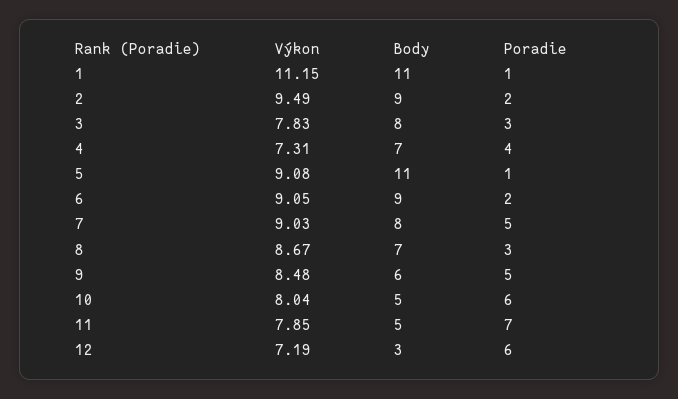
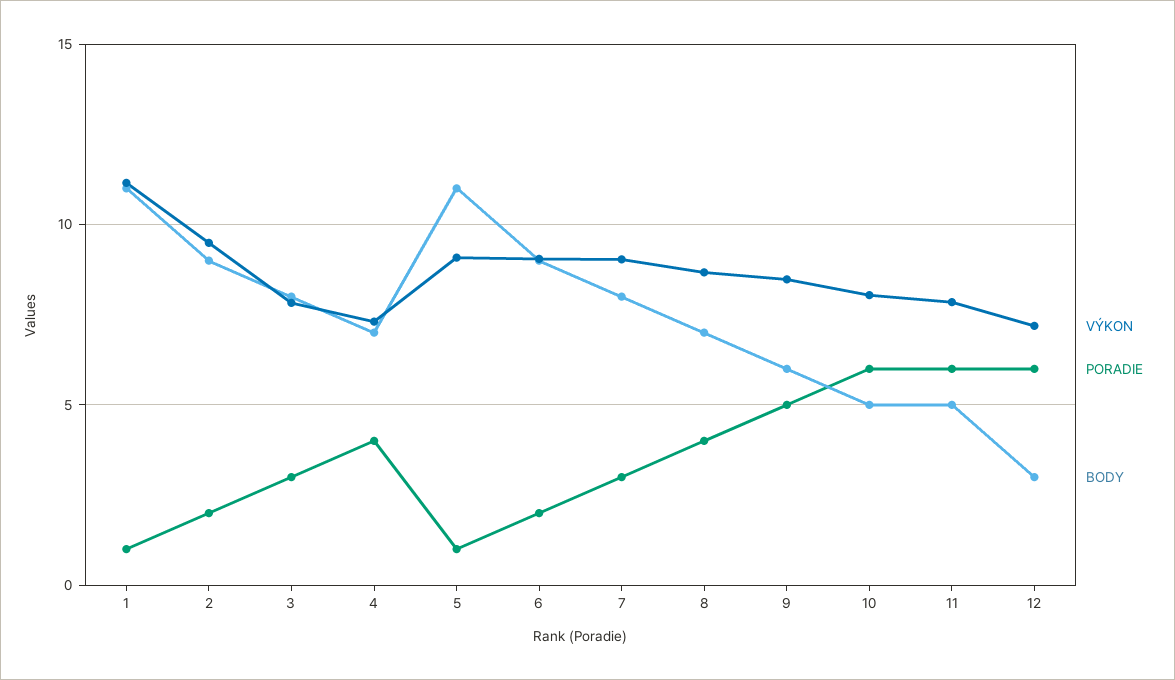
Poradie, 7: 5 -> 3
Poradie, 8: 3 -> 4
Poradie, 11: 7 -> 6

